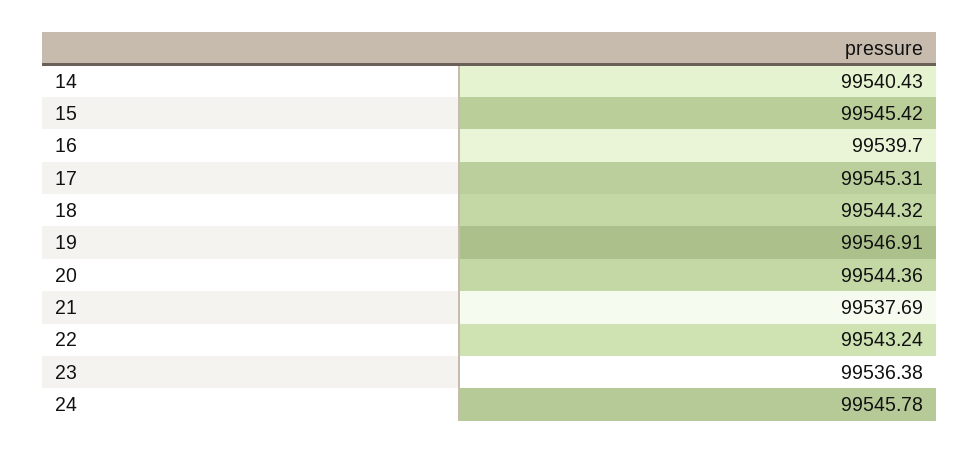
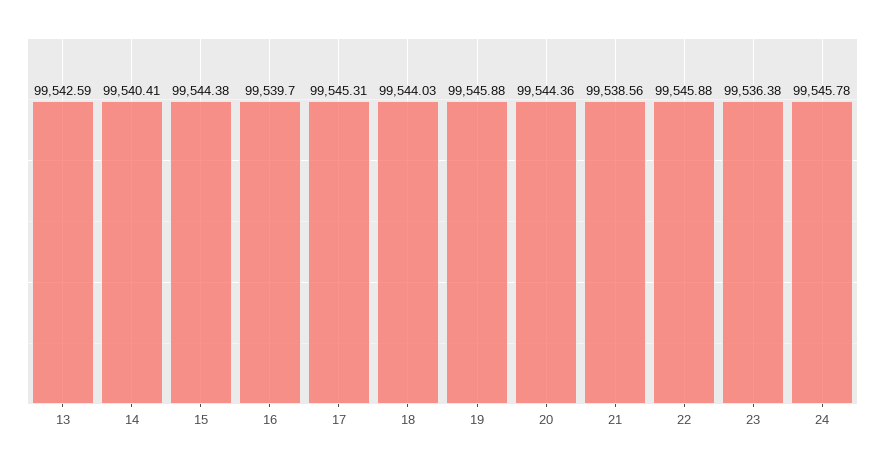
14: 99540.43 -> 99540.41
15: 99545.42 -> 99544.38
18: 99544.32 -> 99544.03
19: 99546.91 -> 99545.88
21: 99537.69 -> 99538.56
22: 99543.24 -> 99545.88
13: none -> 99542.59

